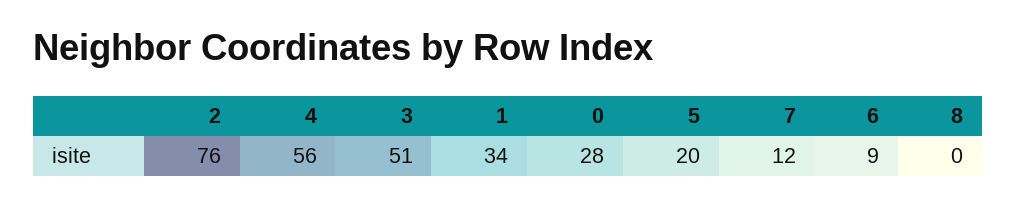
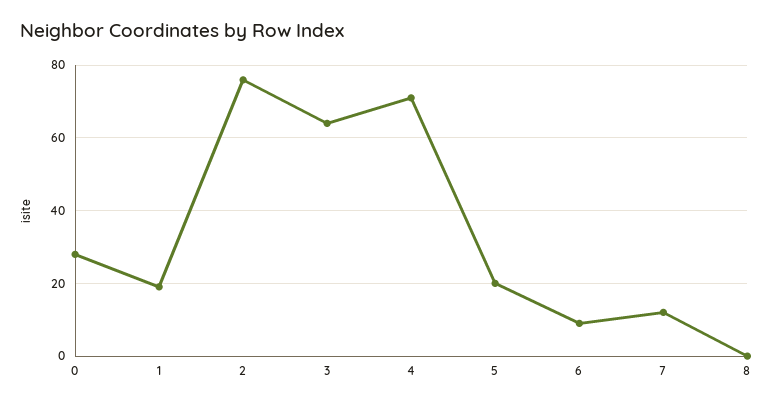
4: 56 -> 70
3: 51 -> 65
1: 34 -> 20

